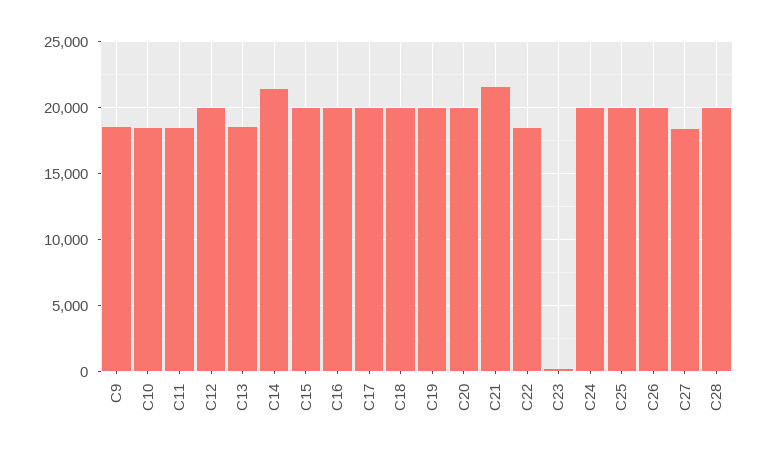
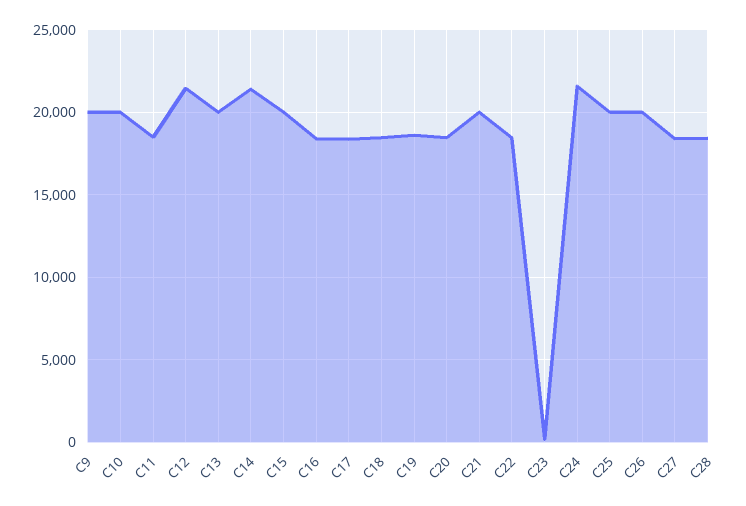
C9: 18500 -> 20000
C10: 18500 -> 20000
C12: 20000 -> 21500
C13: 18500 -> 20000
C16: 20000 -> 18500
C17: 20000 -> 18500
C18: 20000 -> 18500
C19: 20000 -> 18500
C20: 20000 -> 18500
C21: 21500 -> 20000
C24: 20000 -> 21500
C28: 20000 -> 18500

